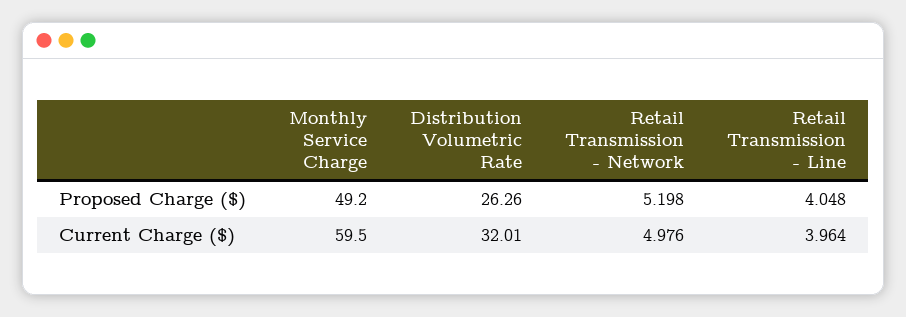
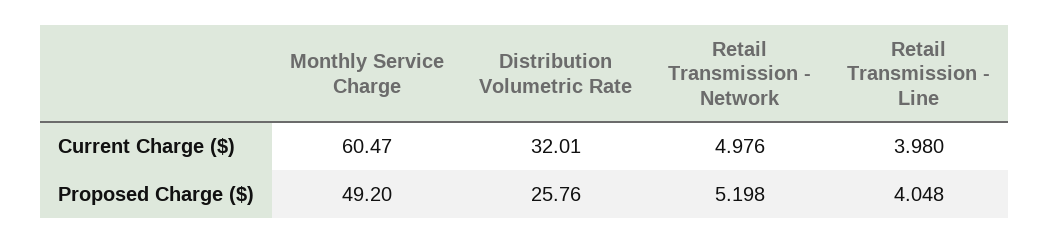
Distribution Volumetric Rate, Proposed Charge ($): 26.26 -> 25.76
Monthly Service Charge, Current Charge ($): 59.5 -> 60.47
Retail Transmission - Line, Current Charge ($): 3.964 -> 3.98

